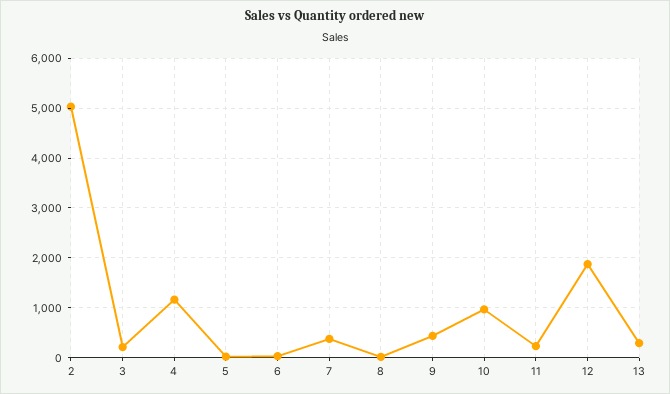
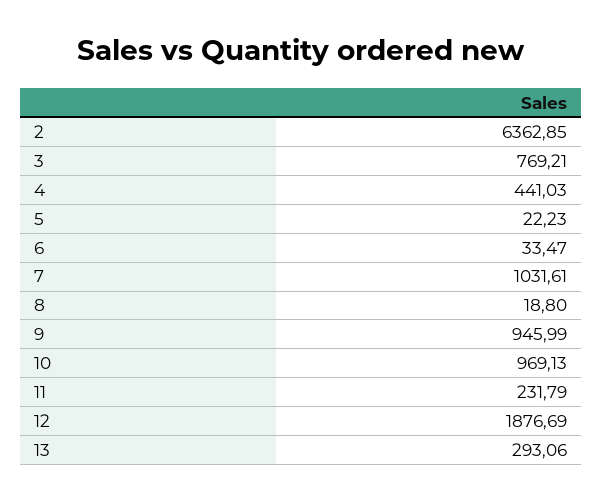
2: 5000 -> 6362.85
3: 200 -> 769.21
4: 1200 -> 441.03
7: 400 -> 1031.61
9: 400 -> 945.99

